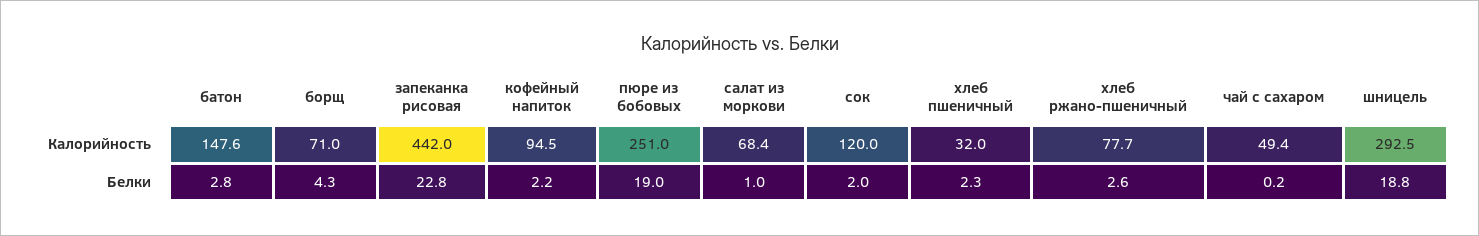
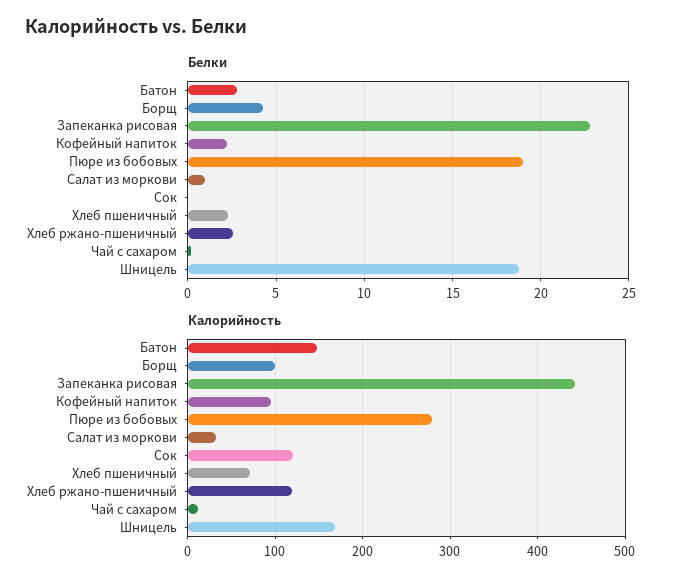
Калорийность, борщ: 71 -> 100
Калорийность, пюре из бобовых: 251 -> 280
Калорийность, салат из моркови: 68.4 -> 30
Калорийность, хлеб пшеничный: 32 -> 70
Калорийность, хлеб ржано-пшеничный: 77.7 -> 120
Калорийность, чай с сахаром: 49.4 -> 10
Калорийность, шницель: 292.5 -> 170
Белки, сок: 2 -> 0

